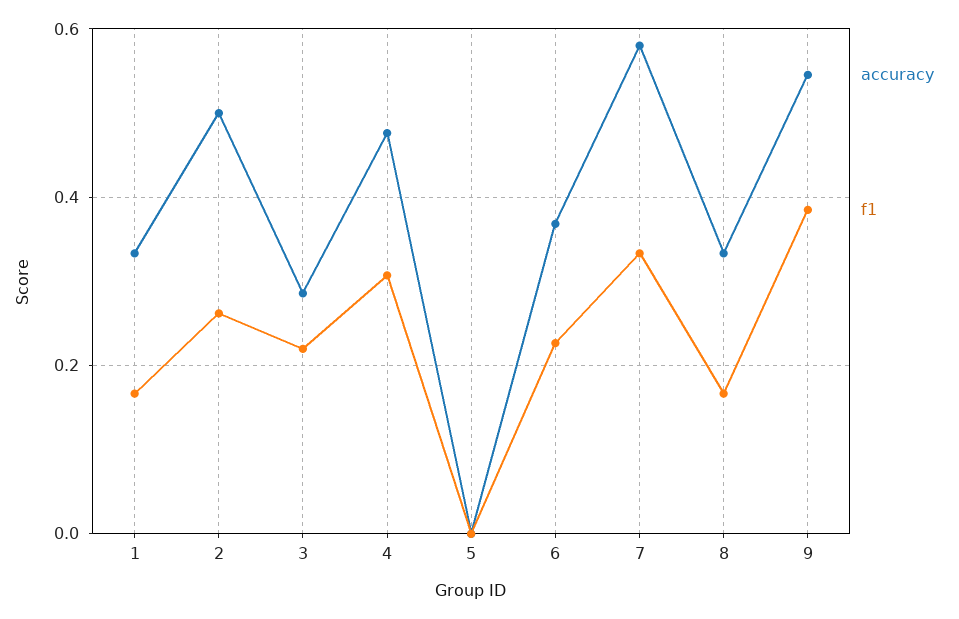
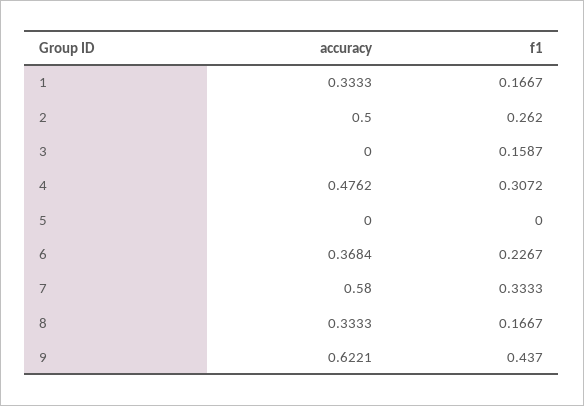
accuracy, 3: 0.28 -> 0
f1, 3: 0.22 -> 0.1587
accuracy, 9: 0.54 -> 0.6221
f1, 9: 0.38 -> 0.437

